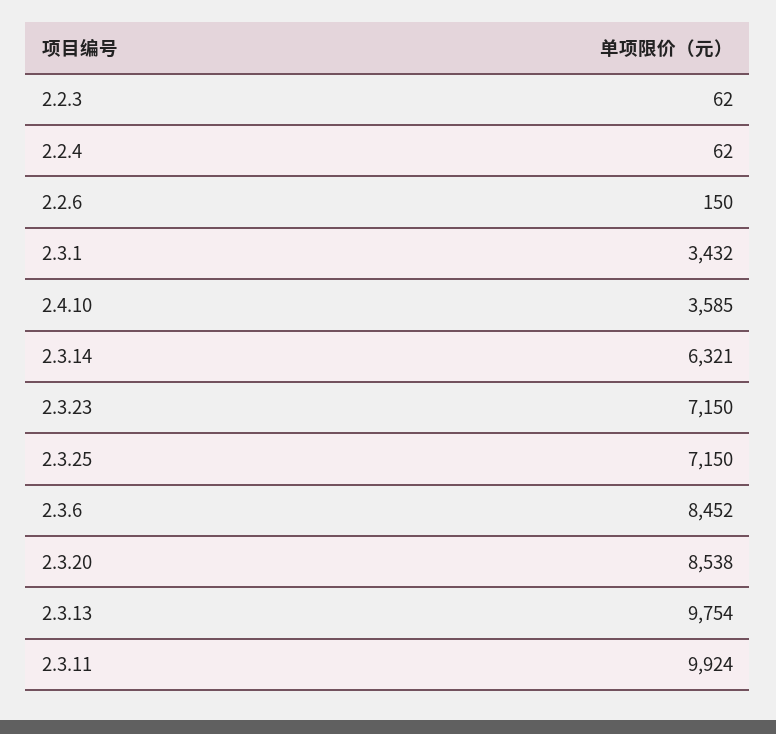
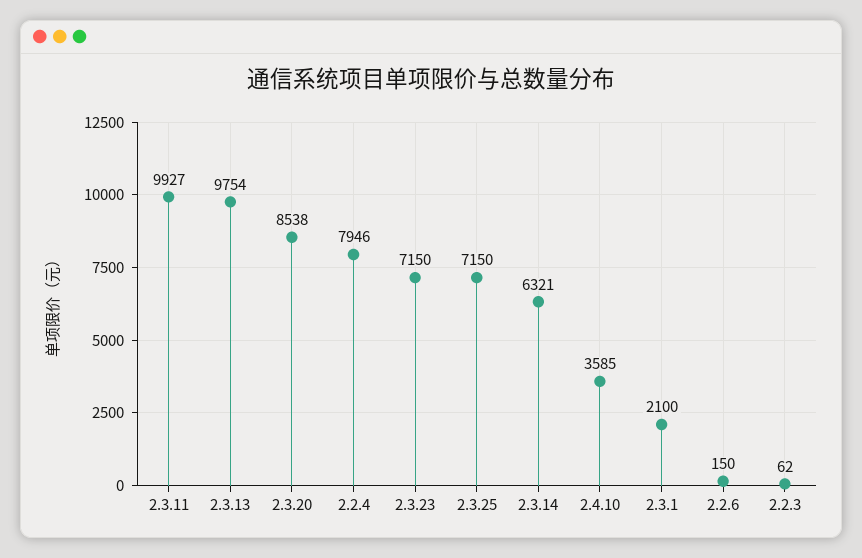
2.2.4: 62 -> 7946
2.3.1: 3432 -> 2100
2.3.6: 8452 -> none
2.3.11: 9924 -> 9927

